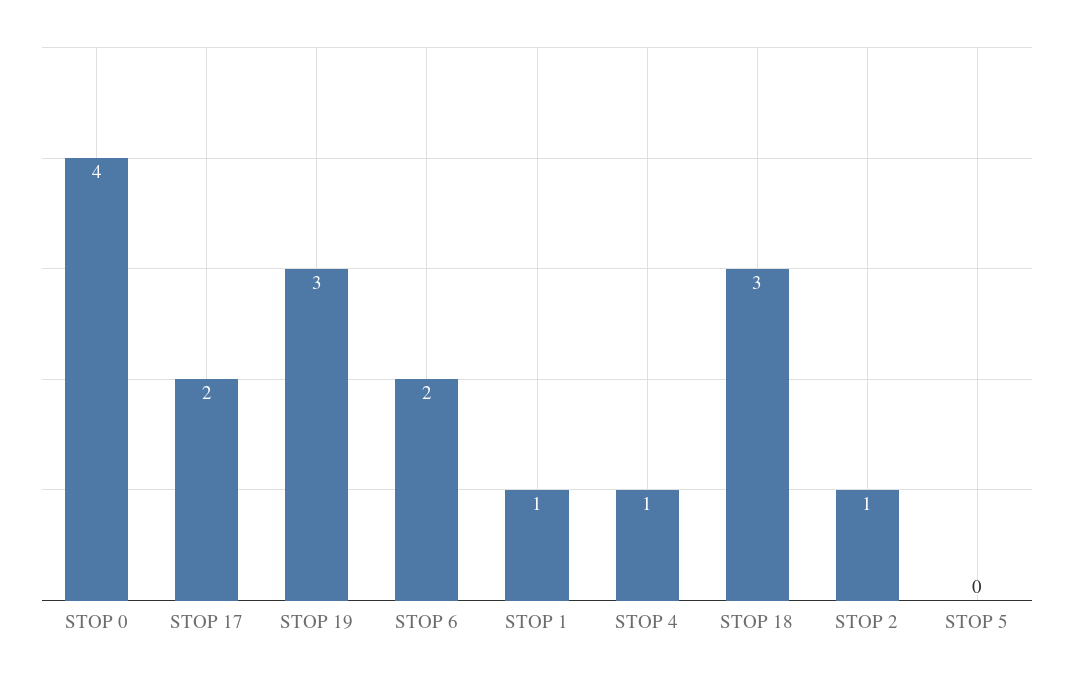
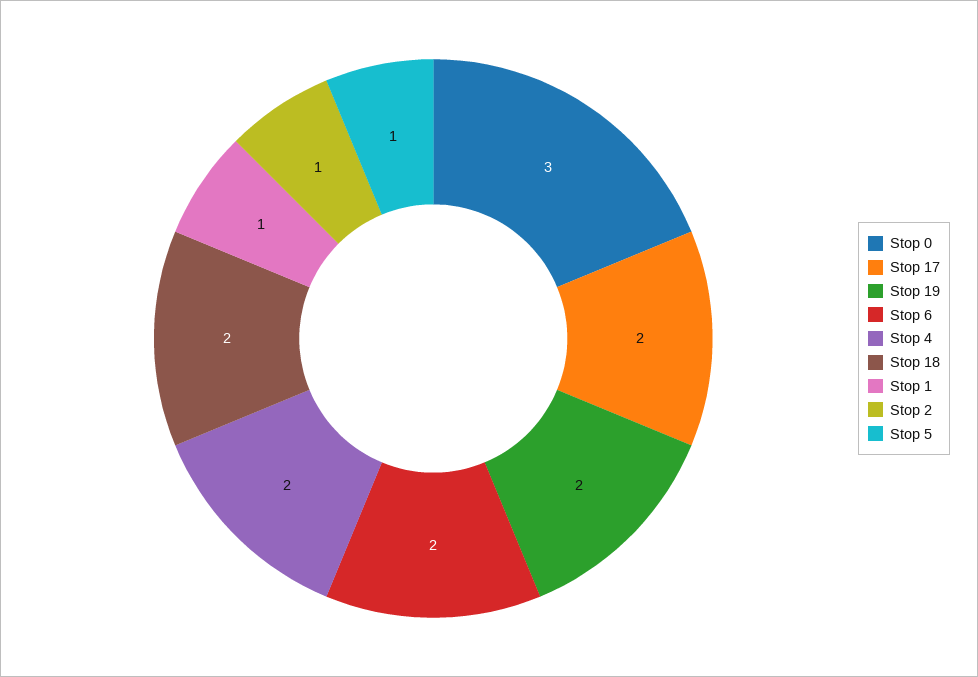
STOP 0: 4 -> 3
STOP 19: 3 -> 2
STOP 4: 1 -> 2
STOP 18: 3 -> 2
STOP 5: 0 -> 1

